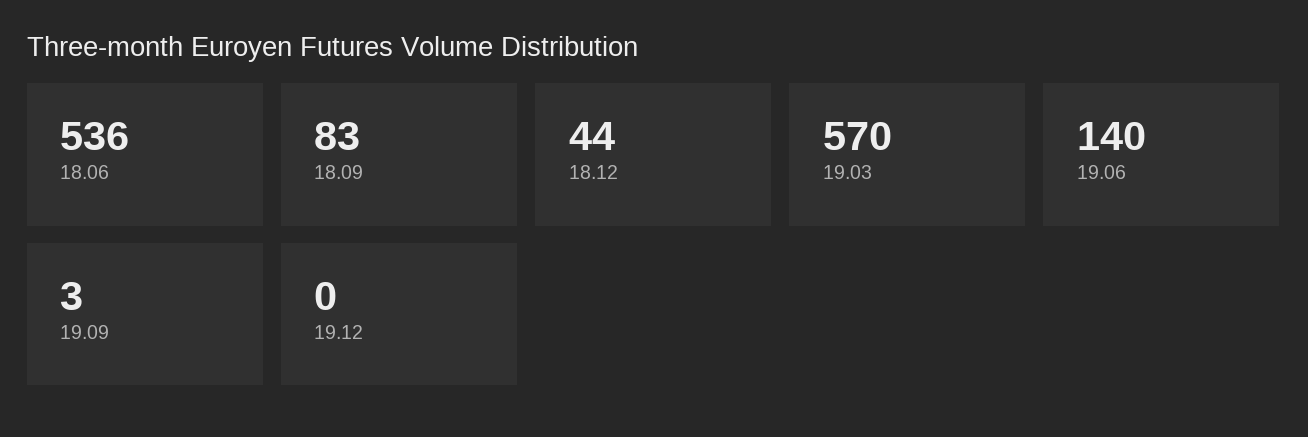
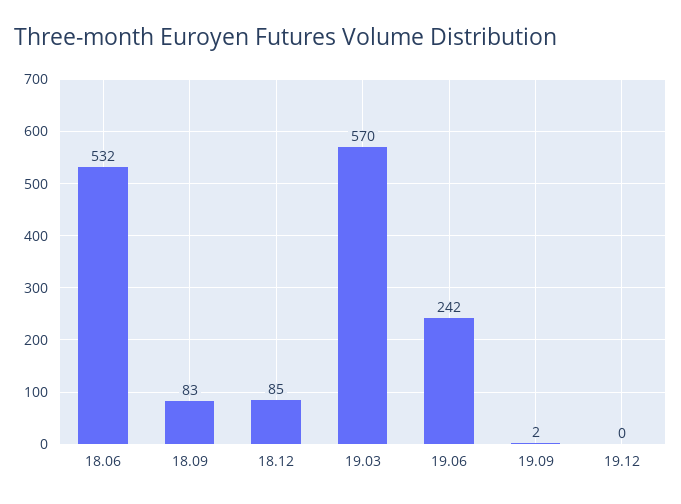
18.06: 536 -> 532
18.12: 44 -> 85
19.06: 140 -> 242
19.09: 3 -> 2

